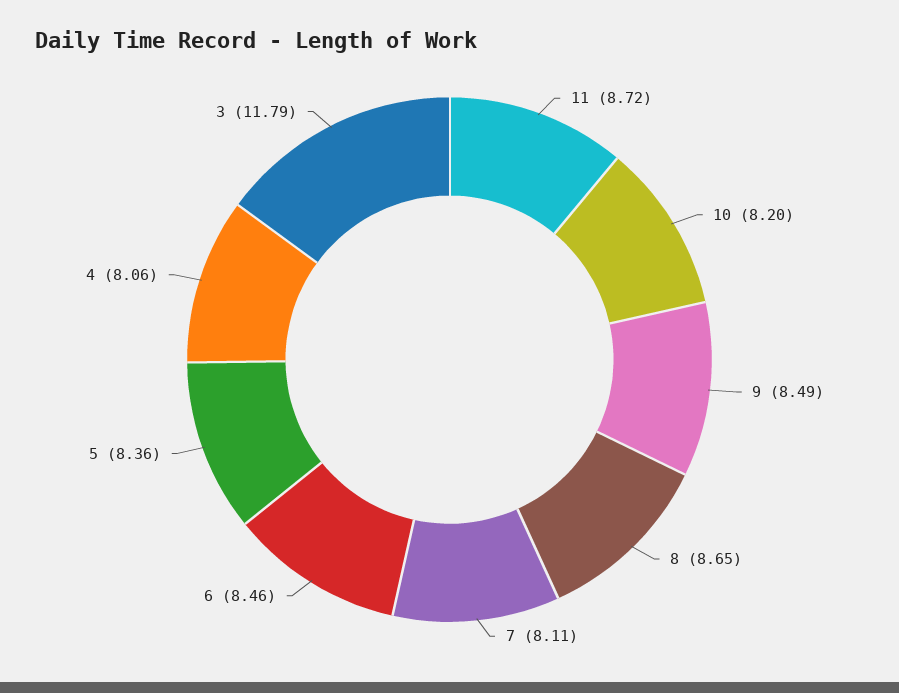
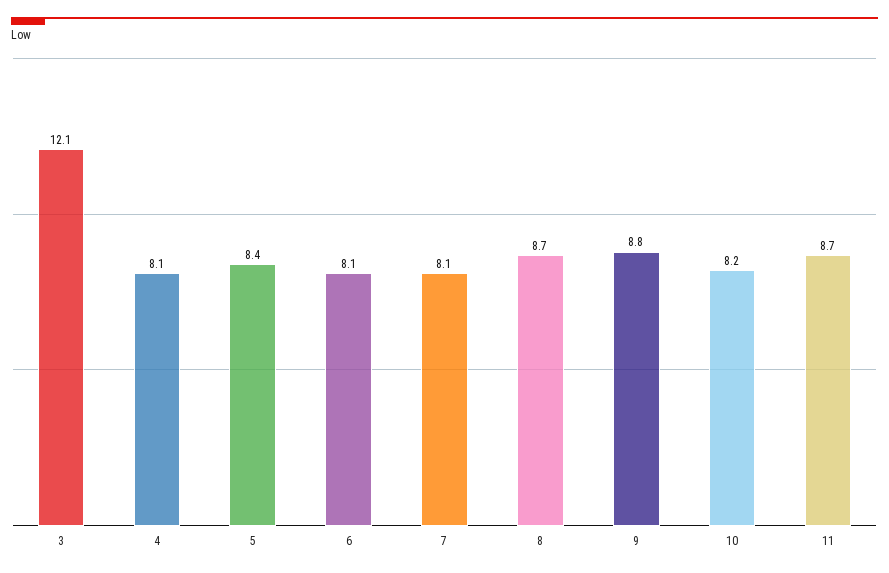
9: 8.49 -> 8.8
6: 8.46 -> 8.1
3: 11.79 -> 12.1

